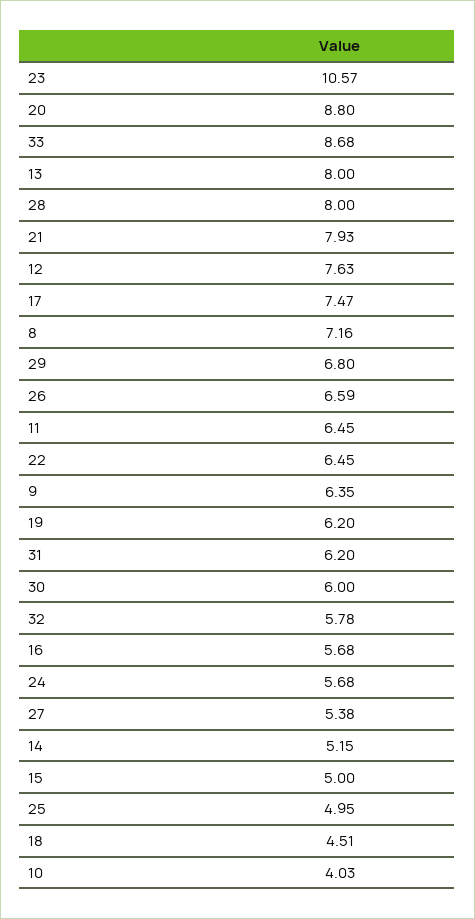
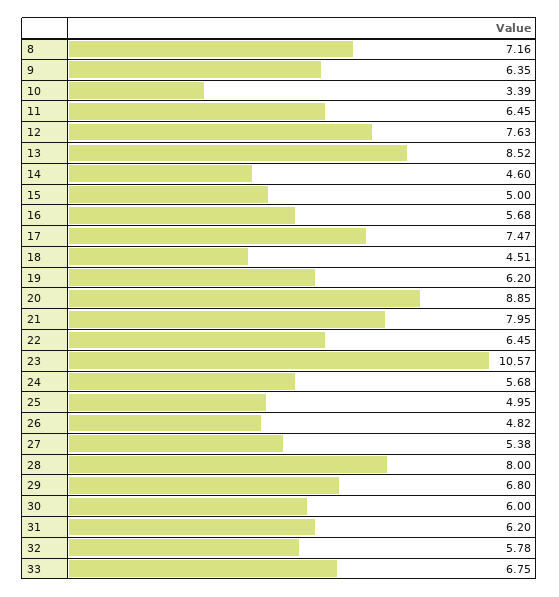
20: 8.8 -> 8.85
33: 8.68 -> 6.75
13: 8 -> 8.52
21: 7.93 -> 7.95
26: 6.59 -> 4.82
14: 5.15 -> 4.6
10: 4.03 -> 3.39

